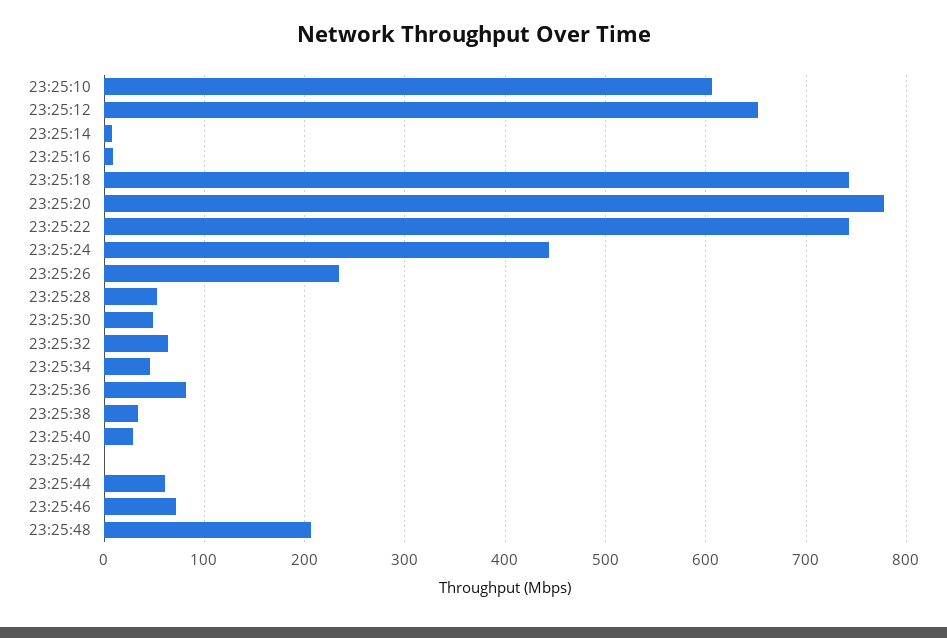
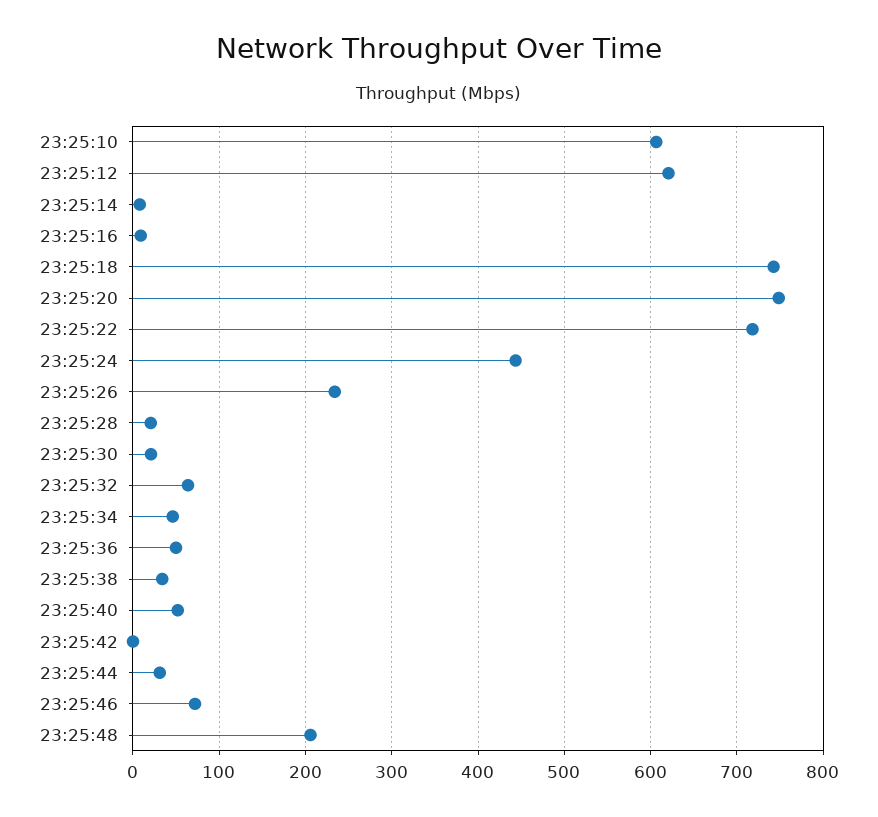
23:25:12: 650 -> 620
23:25:20: 780 -> 750
23:25:22: 740 -> 720
23:25:28: 50 -> 20
23:25:30: 50 -> 20
23:25:36: 80 -> 50
23:25:40: 30 -> 50
23:25:44: 60 -> 30

